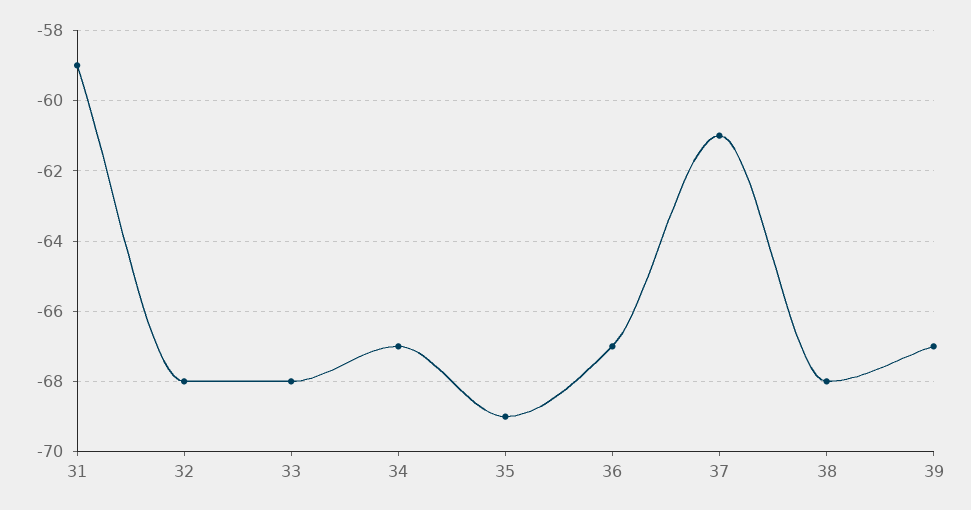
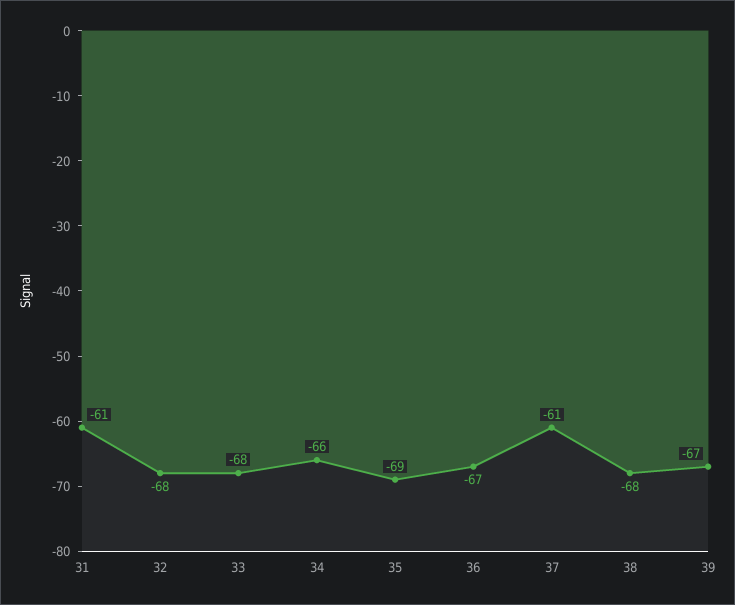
31: -59 -> -61
34: -67 -> -66

